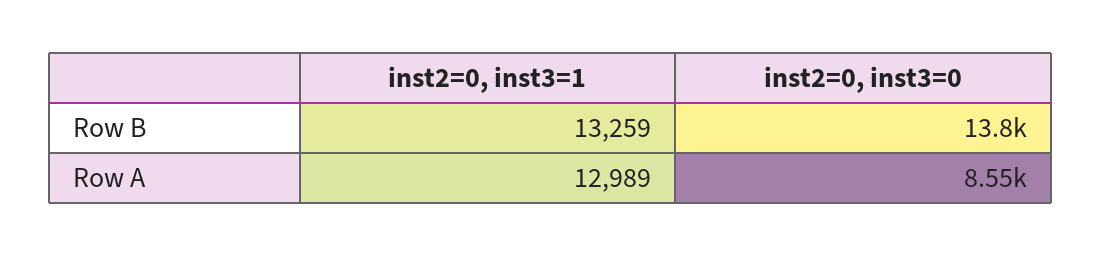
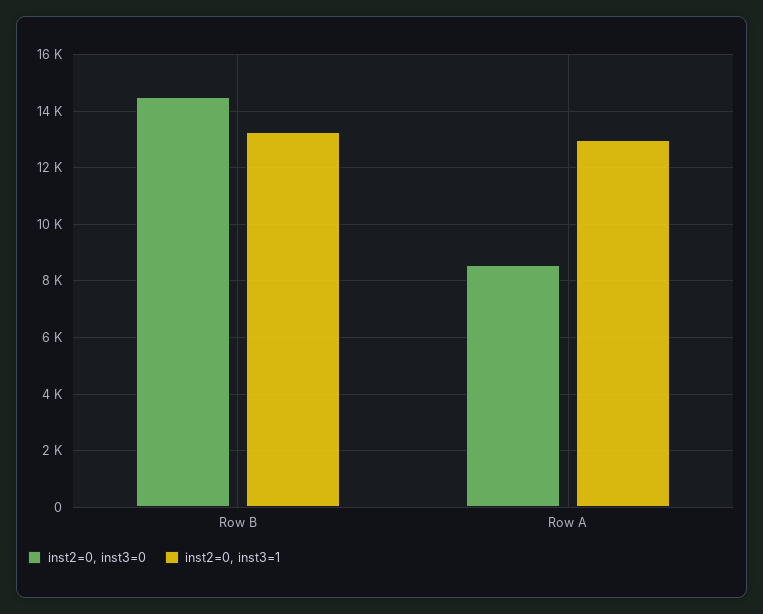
inst2=0, inst3=0, Row B: 13800 -> 14500

